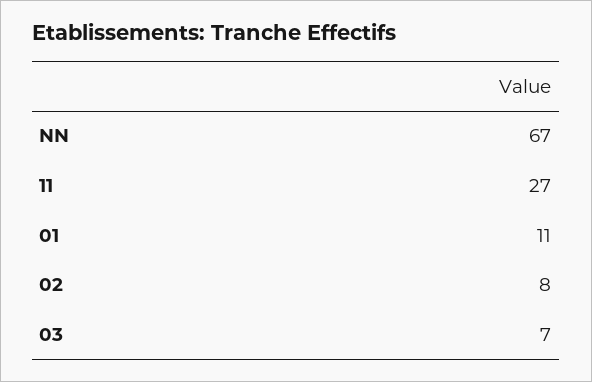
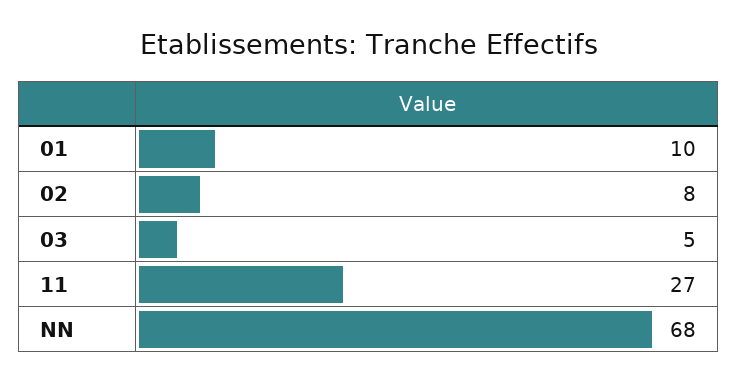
NN: 67 -> 68
01: 11 -> 10
03: 7 -> 5

